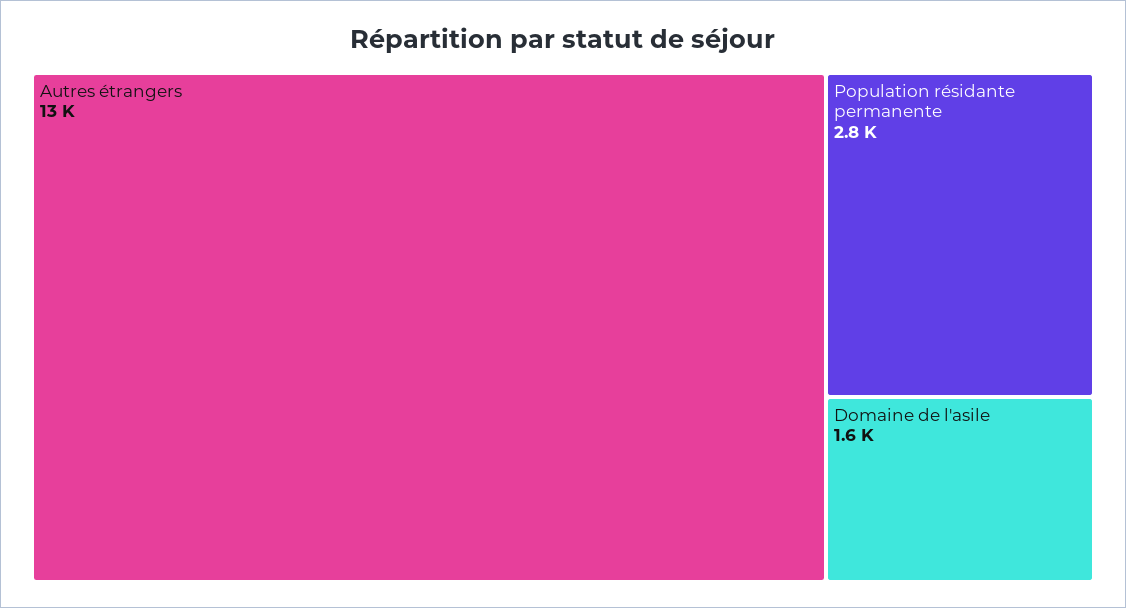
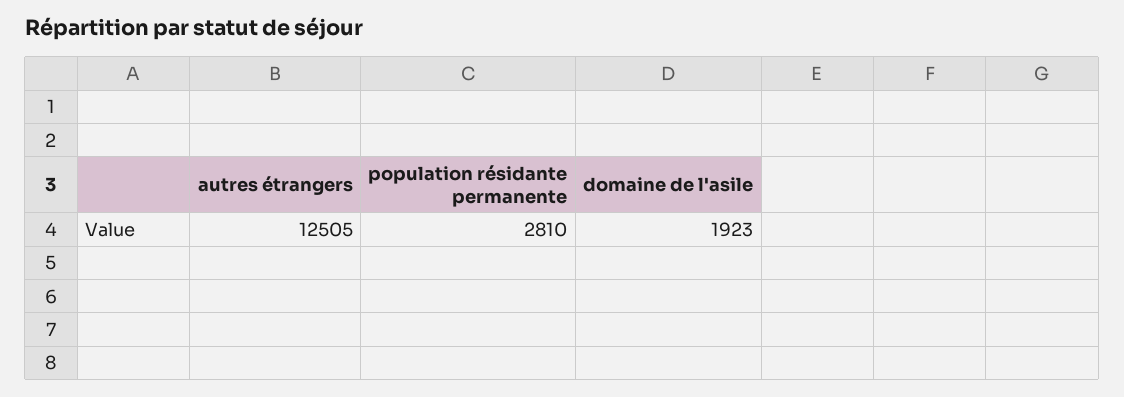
Domaine de l'asile: 1600 -> 1923

